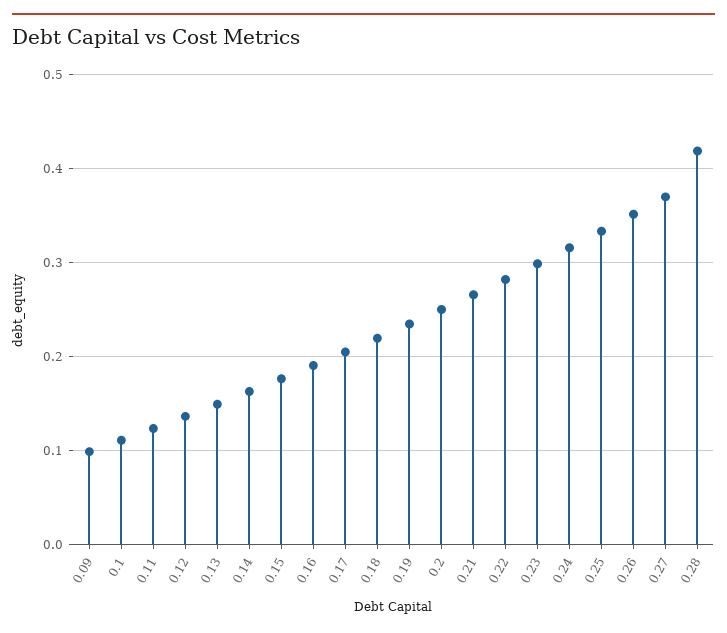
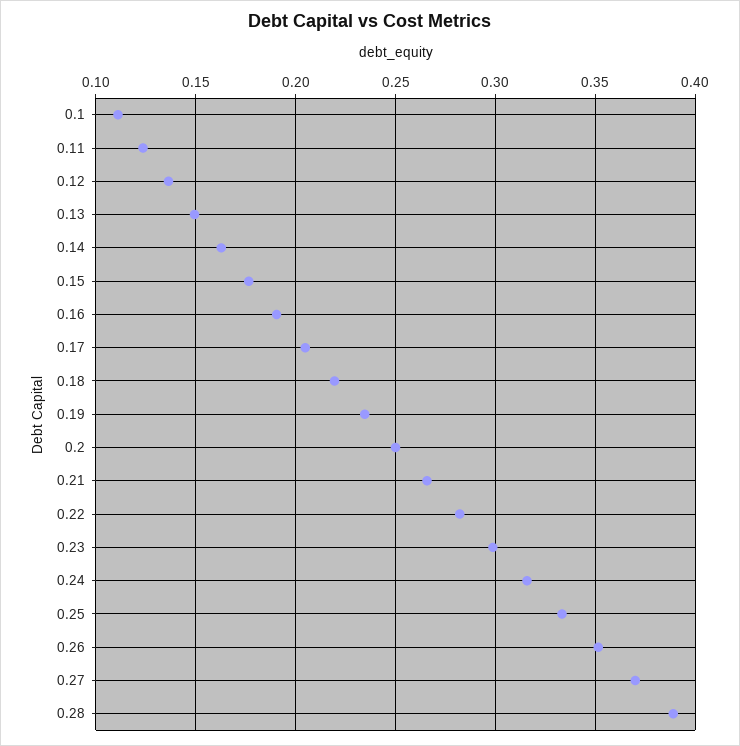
0.09: 0.1 -> none
0.28: 0.42 -> 0.39

